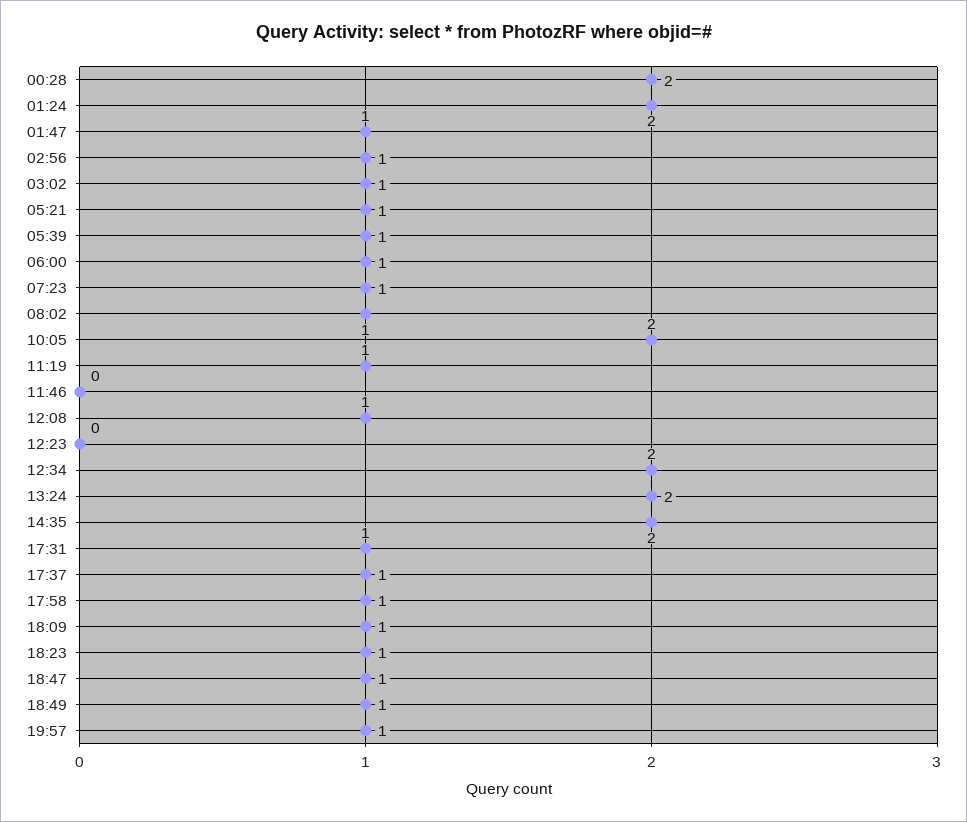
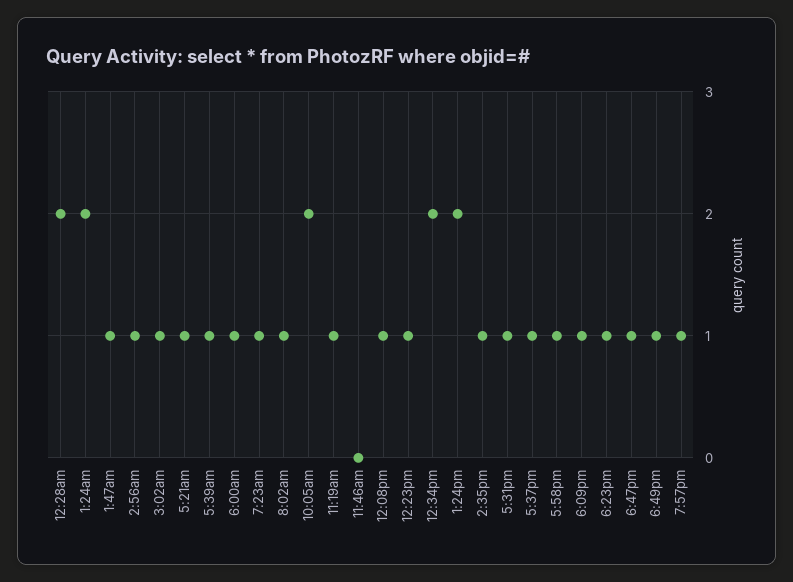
12:23: 0 -> 1
14:35: 2 -> 1

